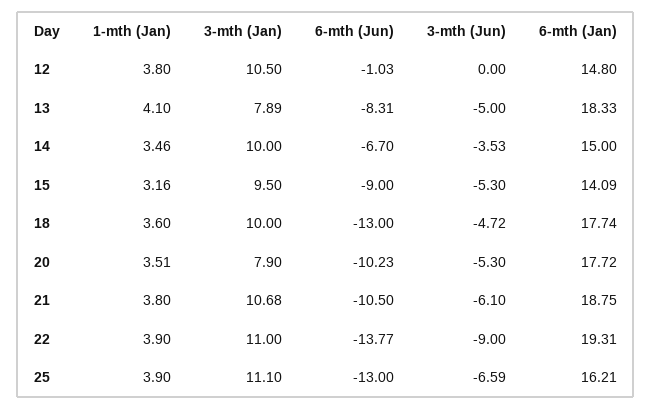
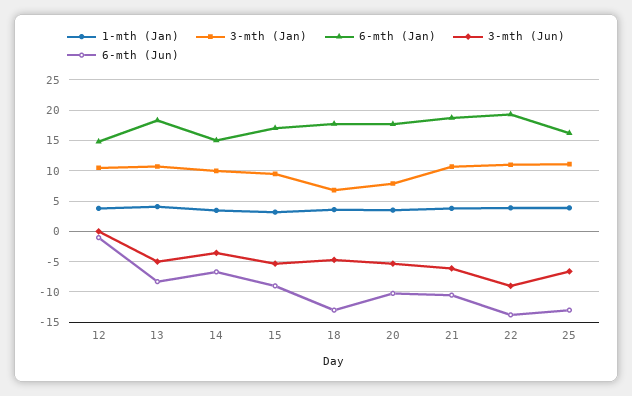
3-mth (Jan), 13: 7.89 -> 11
6-mth (Jan), 15: 14.09 -> 17
3-mth (Jan), 18: 10 -> 7

